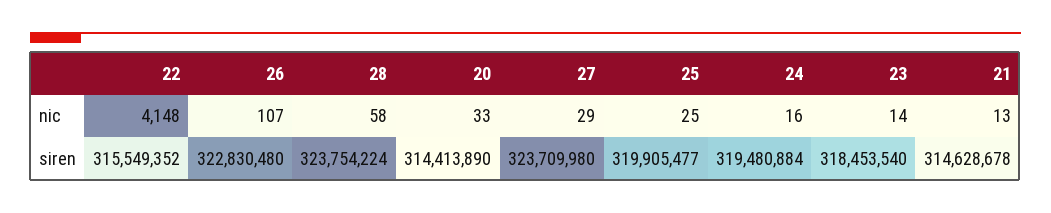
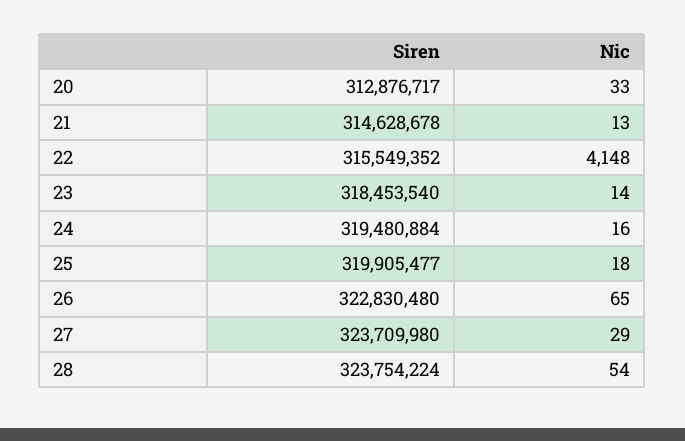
26, nic: 107 -> 65
28, nic: 58 -> 54
25, nic: 25 -> 18
20, siren: 314413890 -> 312876717

